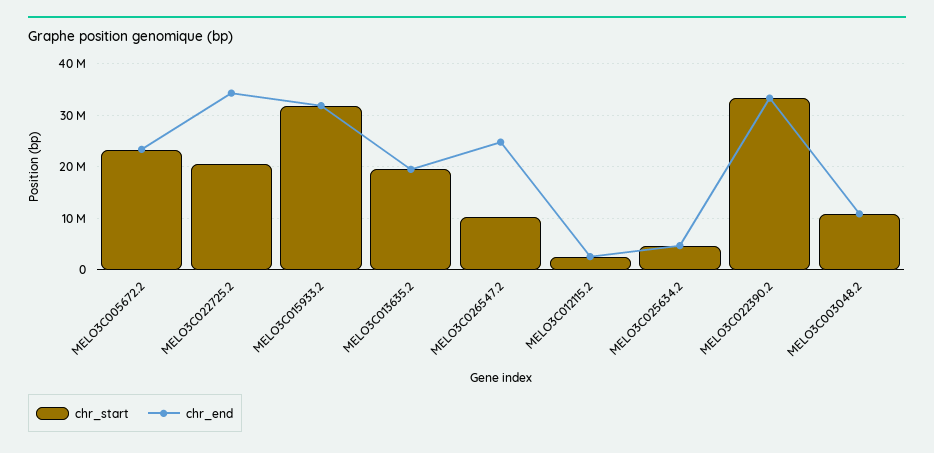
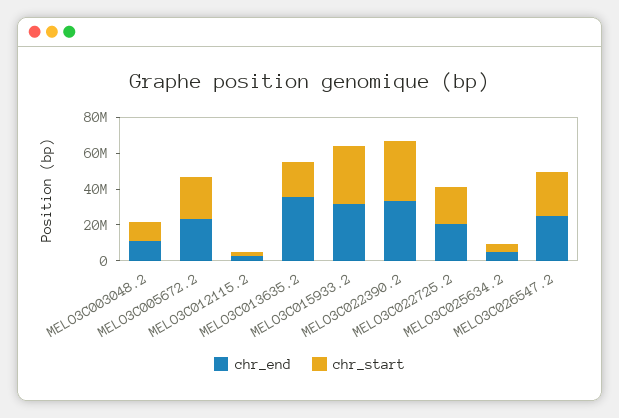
chr_end, MELO3C022725.2: 34000000 -> 20000000
chr_end, MELO3C013635.2: 20000000 -> 35000000
chr_start, MELO3C026547.2: 10000000 -> 25000000

